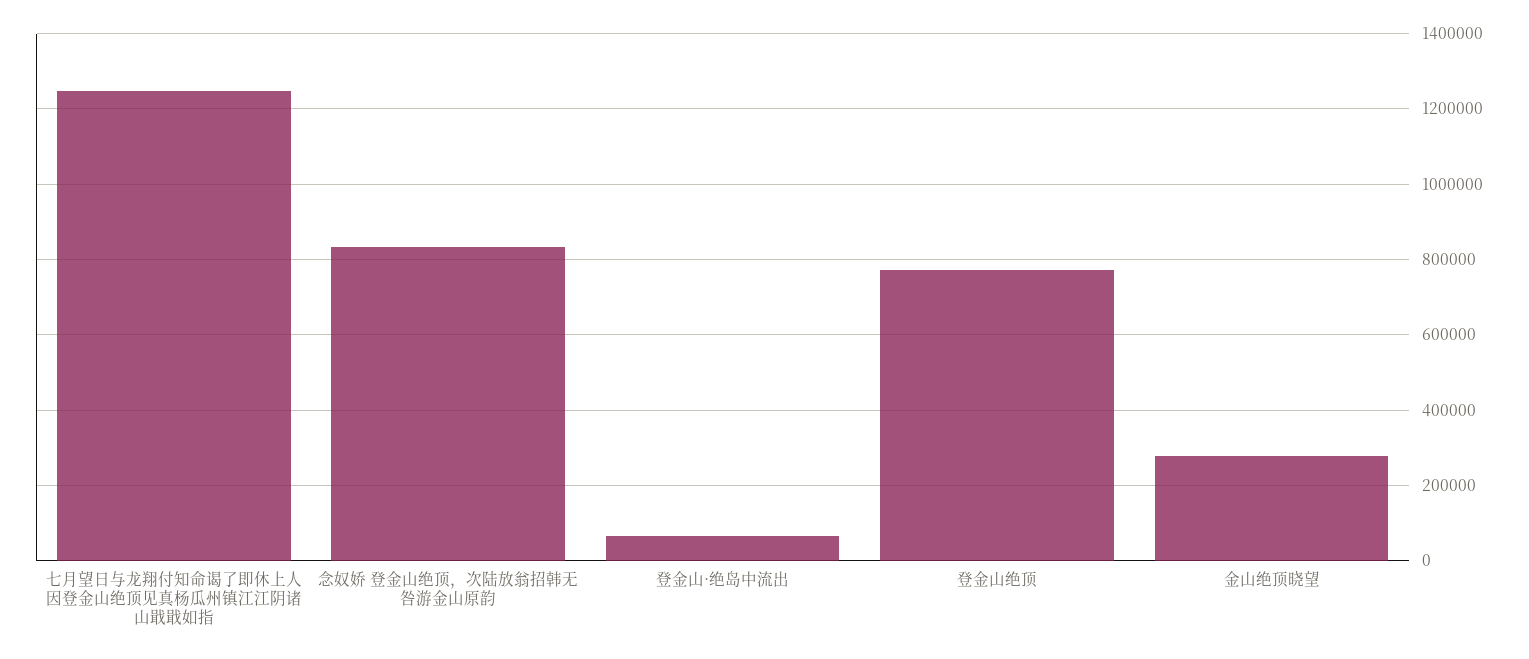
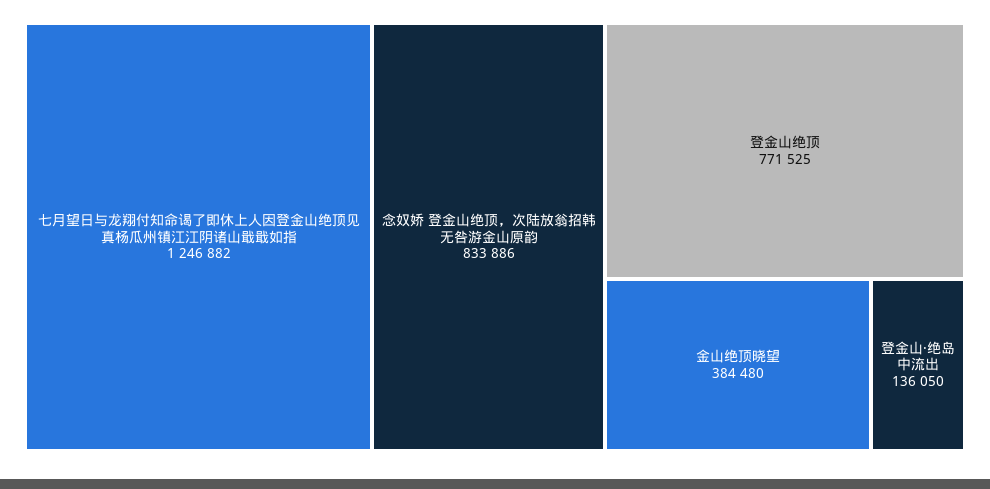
登金山·绝岛中流出: 60000 -> 136050
金山绝顶晓望: 280000 -> 384480

